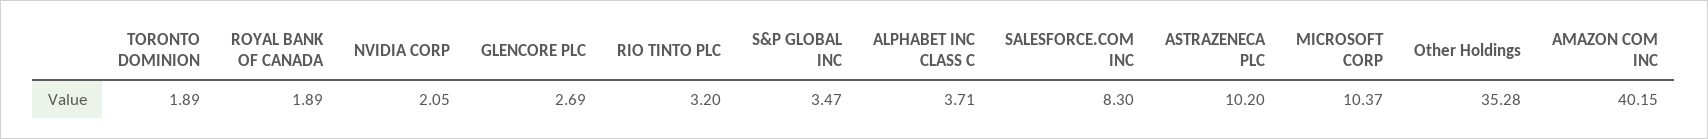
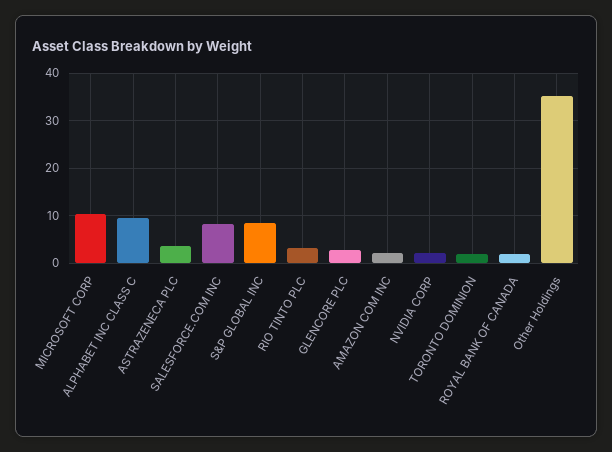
S&P GLOBAL INC: 3.47 -> 8
ALPHABET INC CLASS C: 3.71 -> 10
ASTRAZENECA PLC: 10.2 -> 4
AMAZON COM INC: 40.15 -> 2

